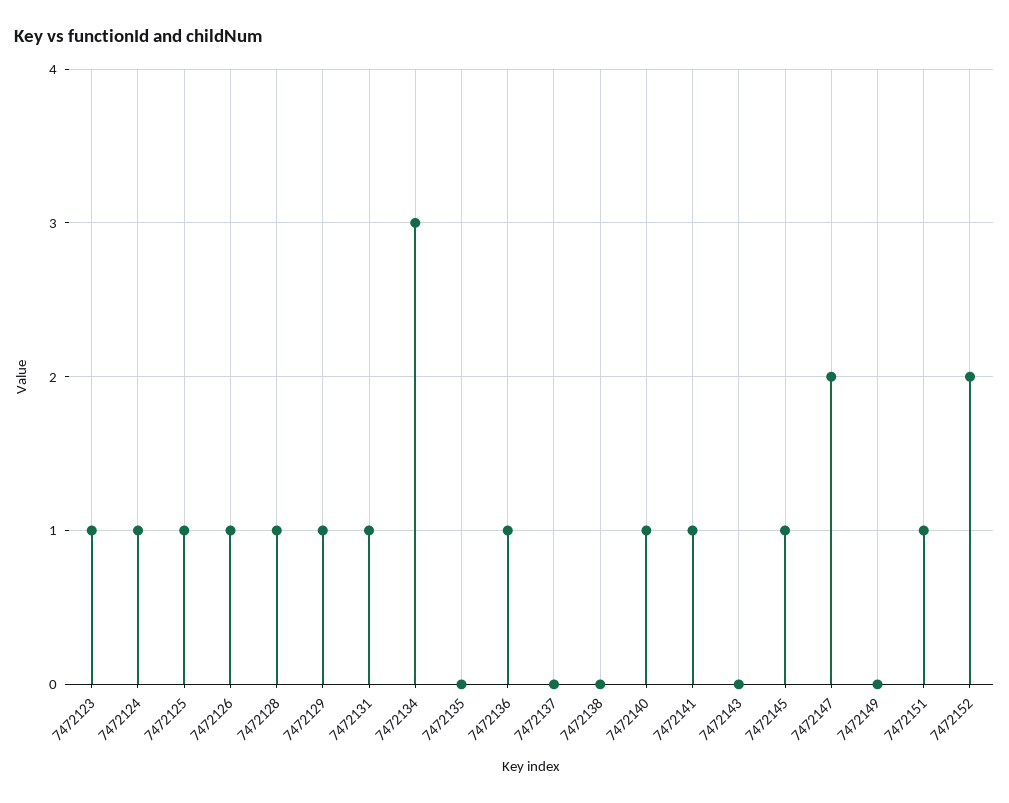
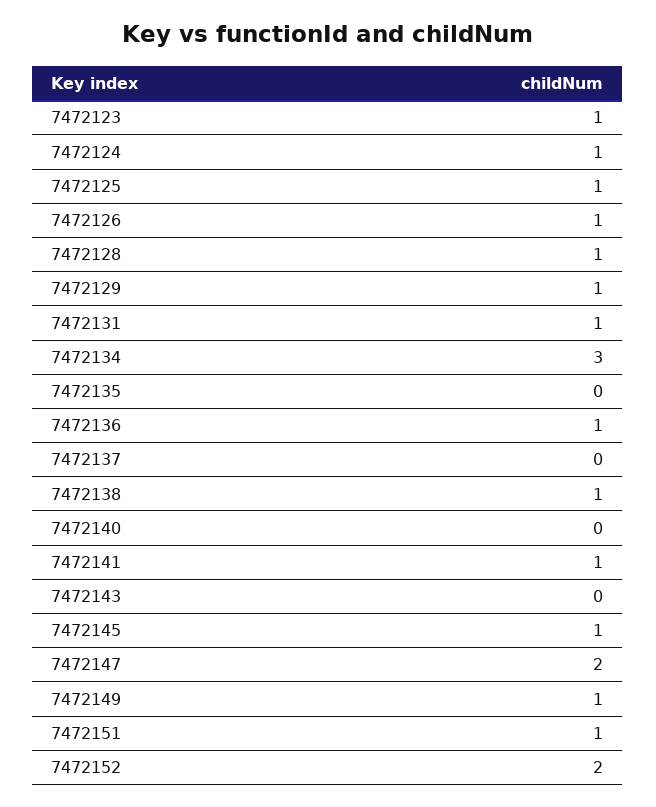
7472138: 0 -> 1
7472140: 1 -> 0
7472149: 0 -> 1

